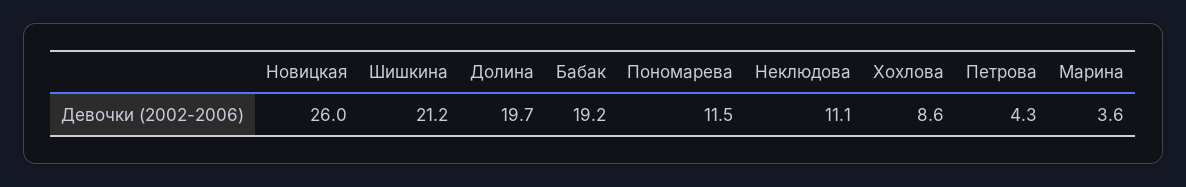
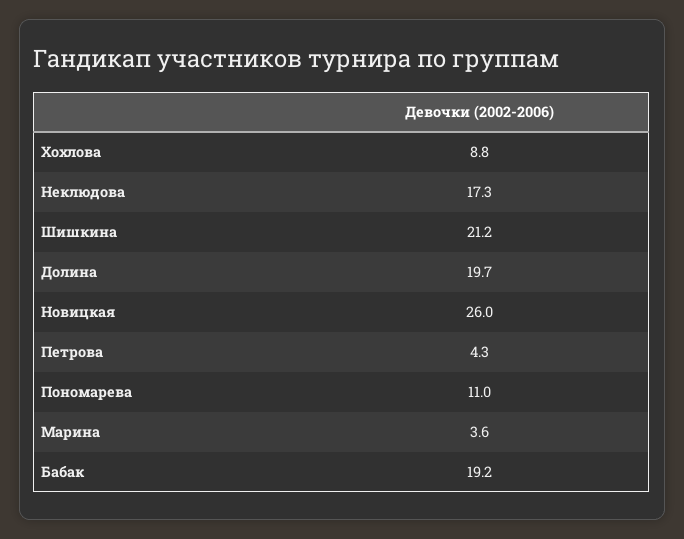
Пономарева: 11.5 -> 11
Неклюдова: 11.1 -> 17.3
Хохлова: 8.6 -> 8.8

